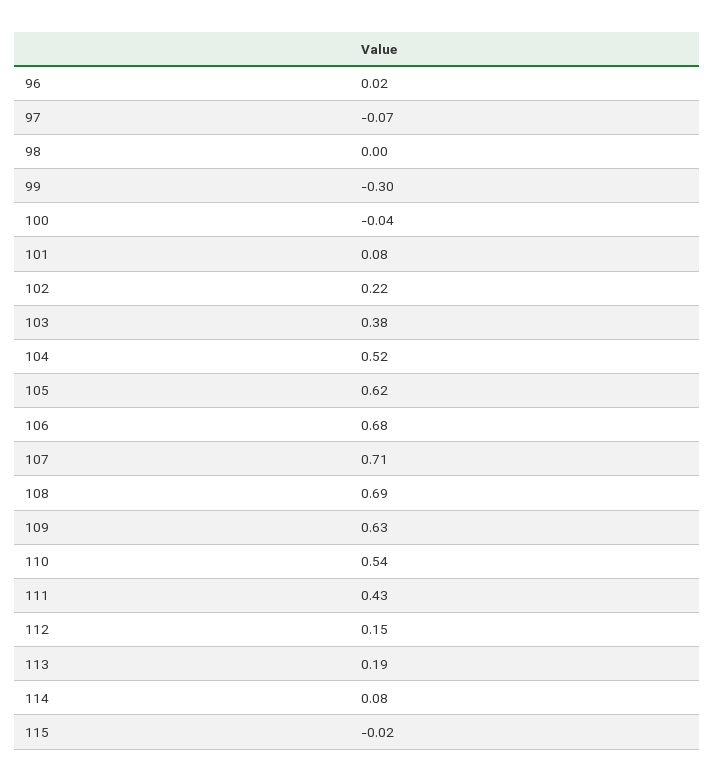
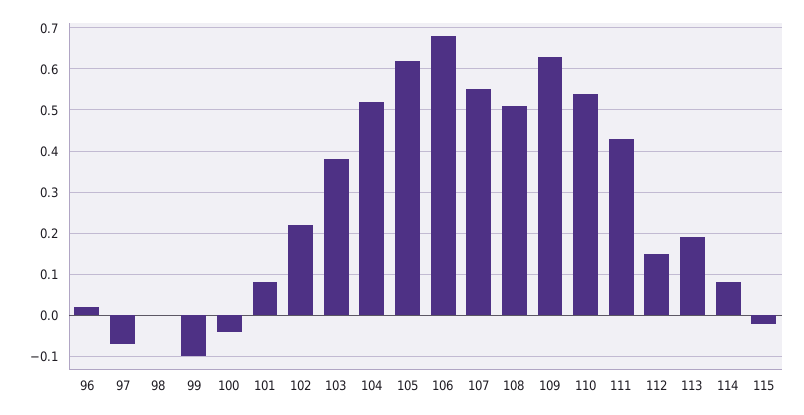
99: -0.3 -> -0.1
107: 0.71 -> 0.55
108: 0.69 -> 0.5

